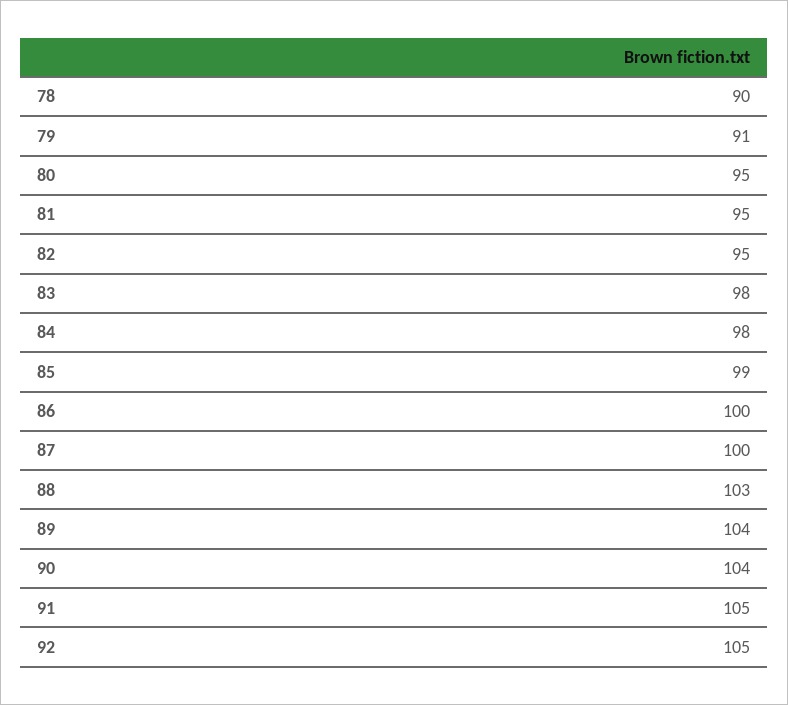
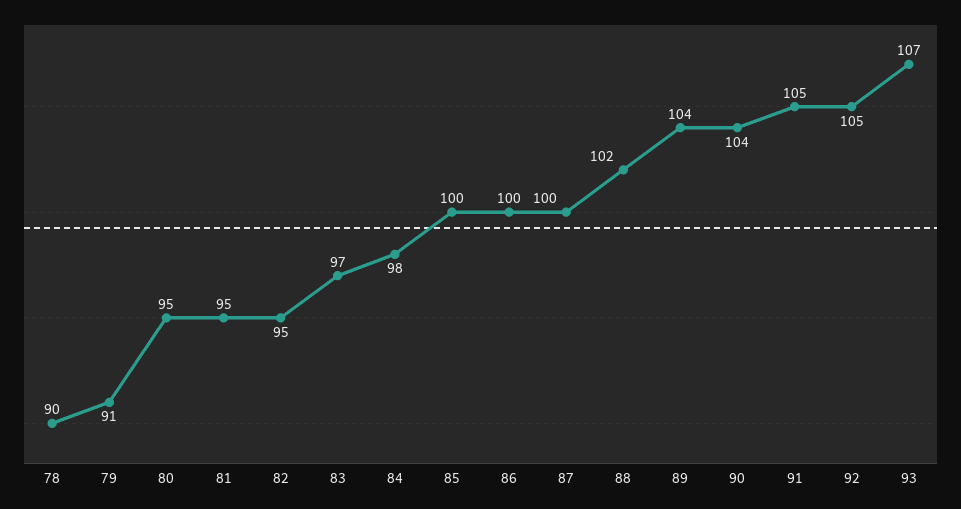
83: 98 -> 97
85: 99 -> 100
88: 103 -> 102
93: none -> 107

